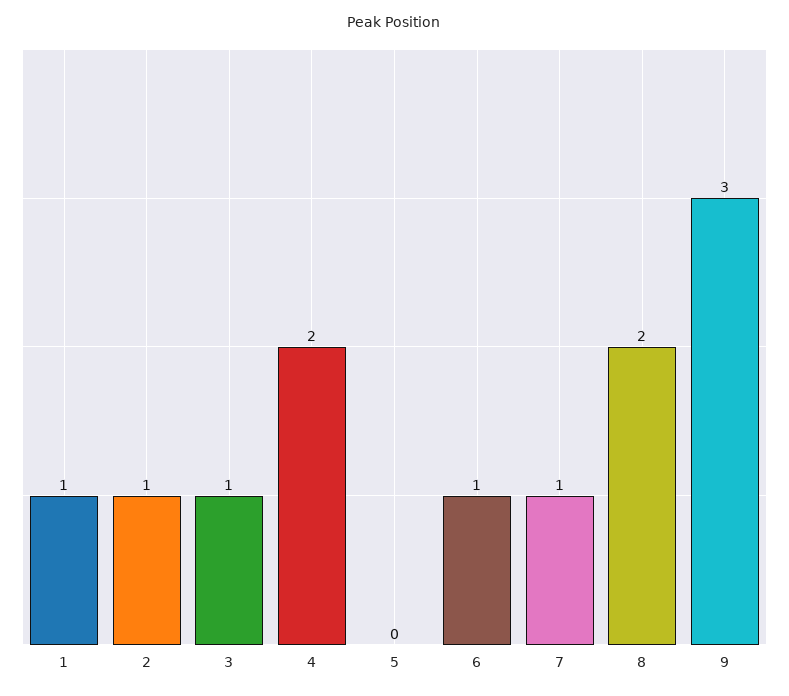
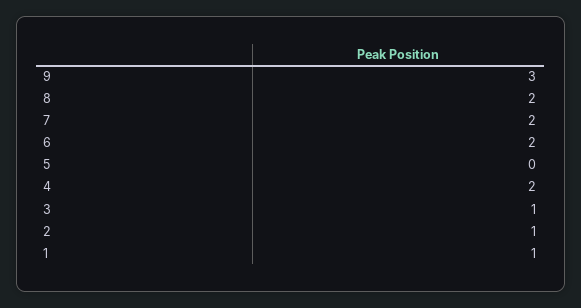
6: 1 -> 2
7: 1 -> 2

